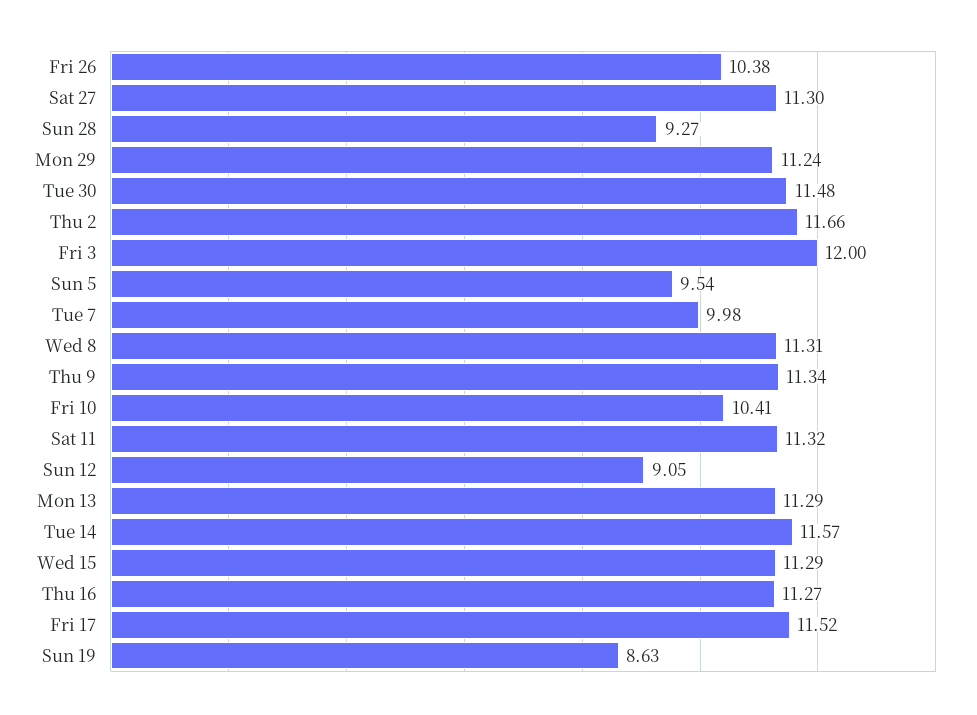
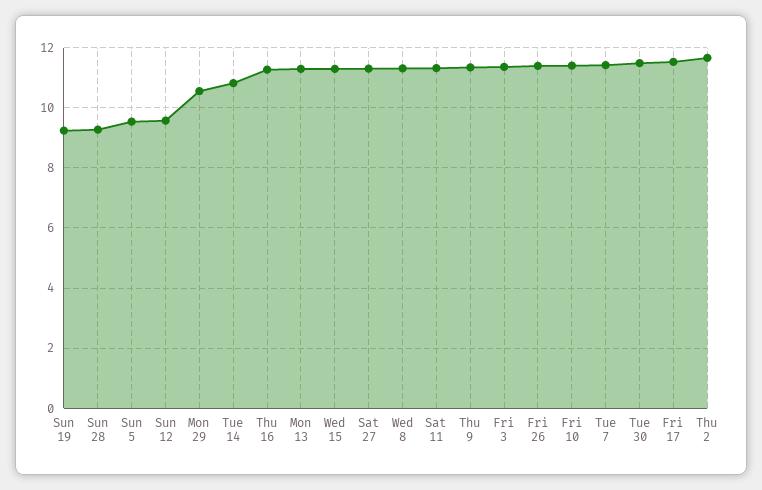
Fri 26: 10.38 -> 11.4
Mon 29: 11.24 -> 10.6
Fri 3: 12 -> 11.4
Tue 7: 9.98 -> 11.4
Fri 10: 10.41 -> 11.4
Sun 12: 9.05 -> 9.6
Tue 14: 11.57 -> 10.8
Sun 19: 8.63 -> 9.2

